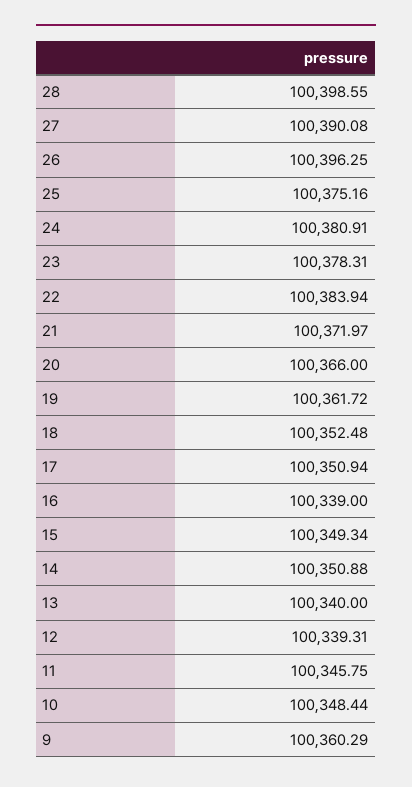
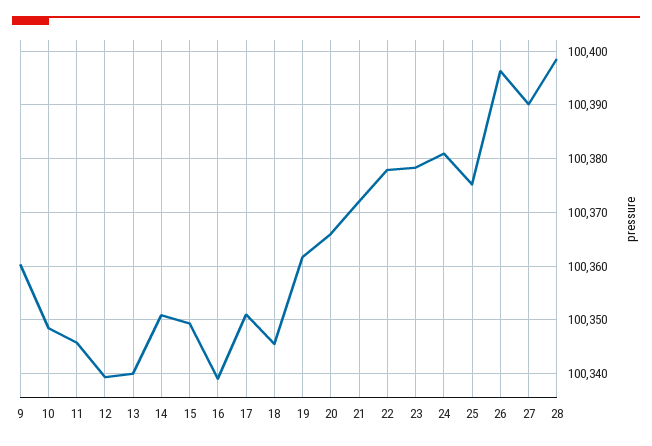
22: 100383.94 -> 100378
18: 100352.48 -> 100346

